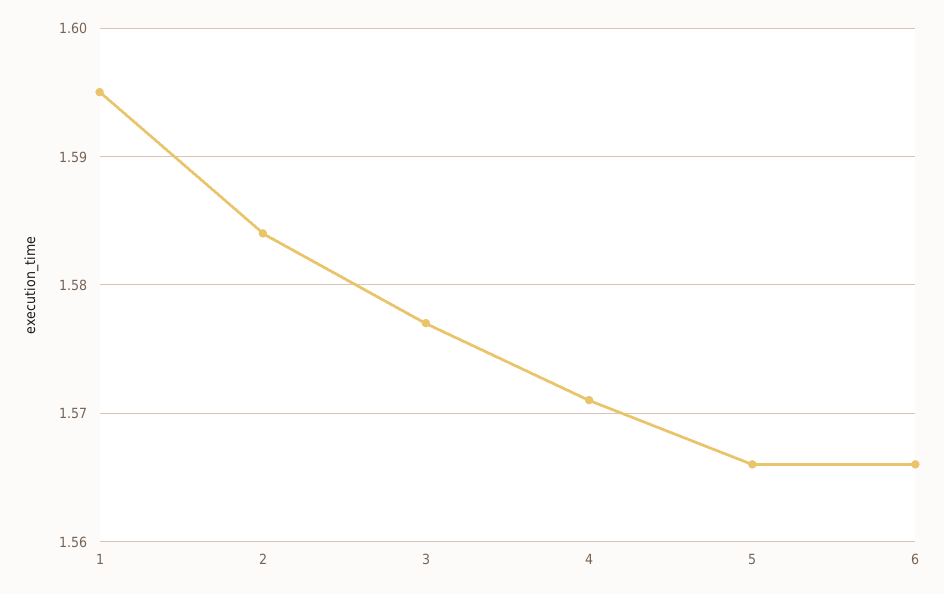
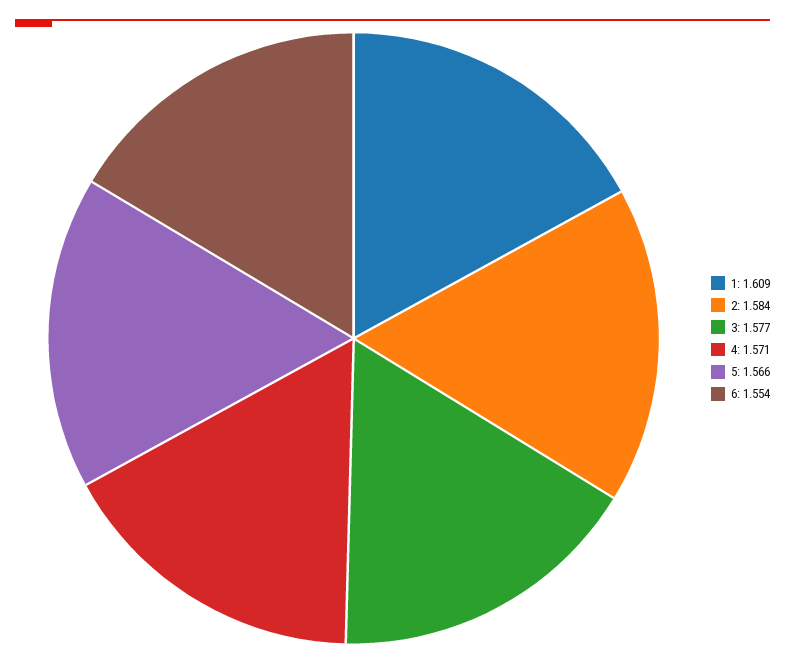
1: 1.595 -> 1.609
6: 1.566 -> 1.554

